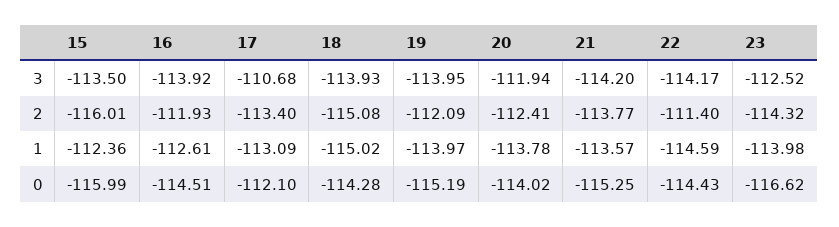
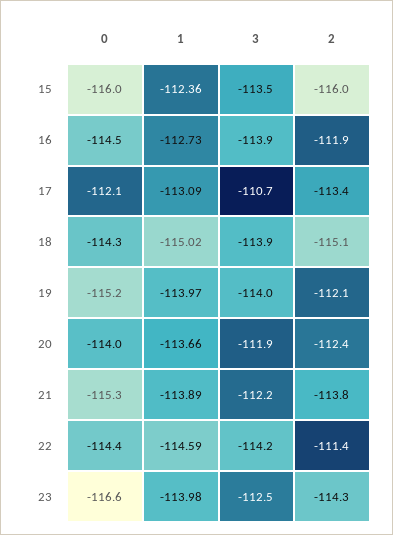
21, 3: -114.2 -> -112.2
16, 1: -112.61 -> -112.73
20, 1: -113.78 -> -113.66
21, 1: -113.57 -> -113.89

